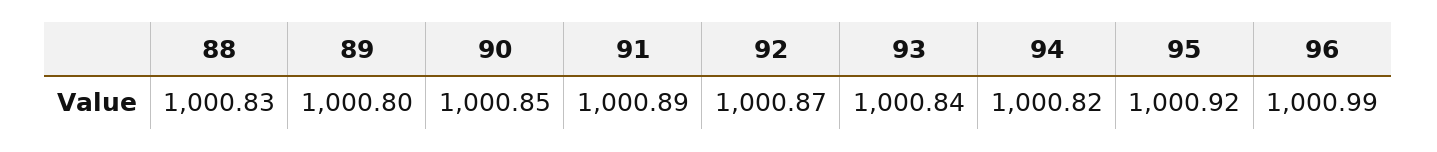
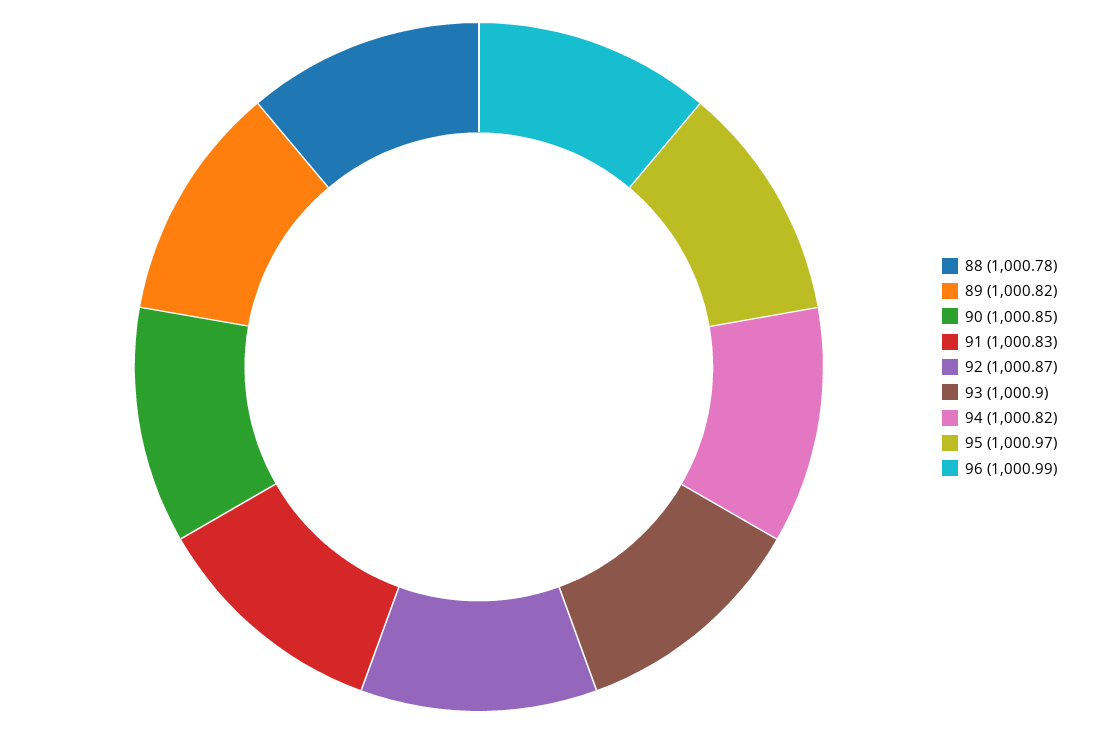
88: 1000.83 -> 1000.78
89: 1000.8 -> 1000.82
91: 1000.89 -> 1000.83
93: 1000.84 -> 1000.9
95: 1000.92 -> 1000.97

